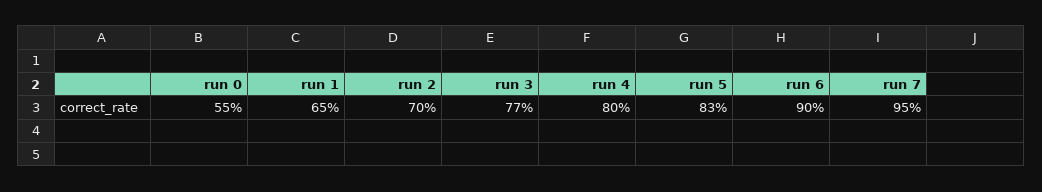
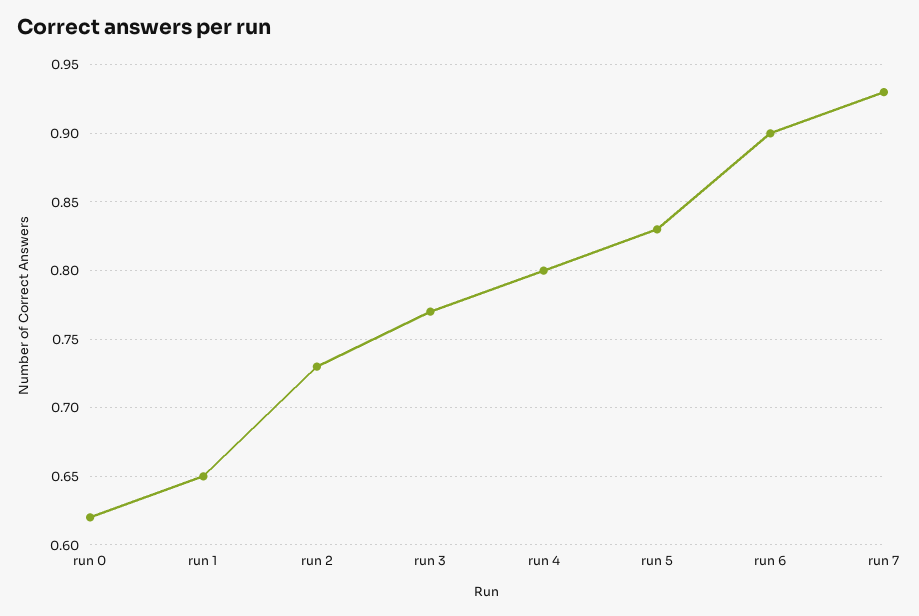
run 0: 0.55 -> 0.62
run 2: 0.7 -> 0.73
run 7: 0.95 -> 0.93

